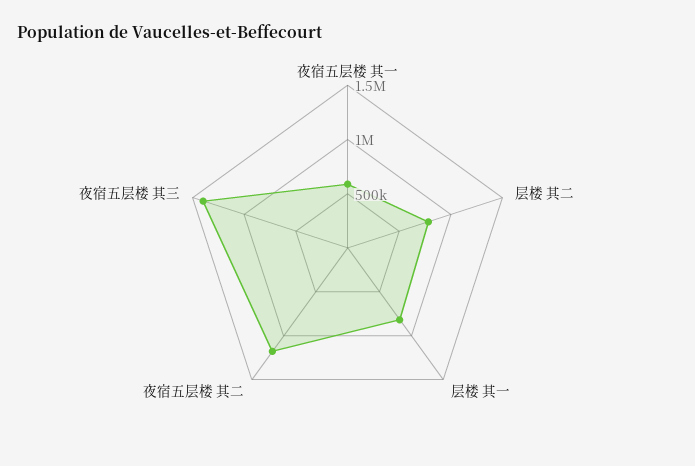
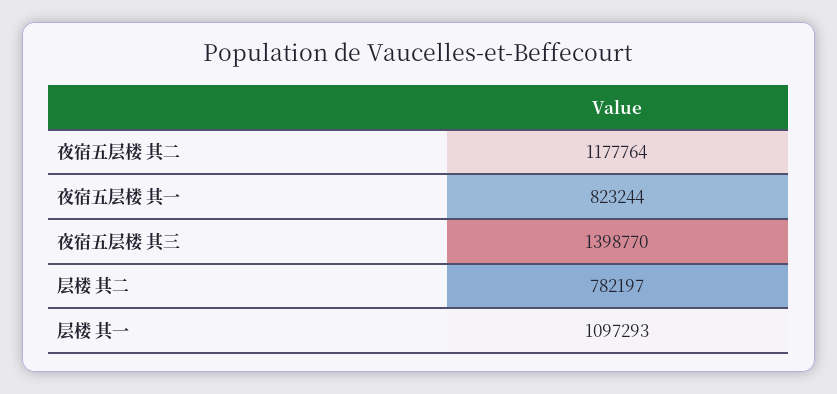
夜宿五层楼 其一: 600000 -> 823244
层楼 其一: 800000 -> 1097293

